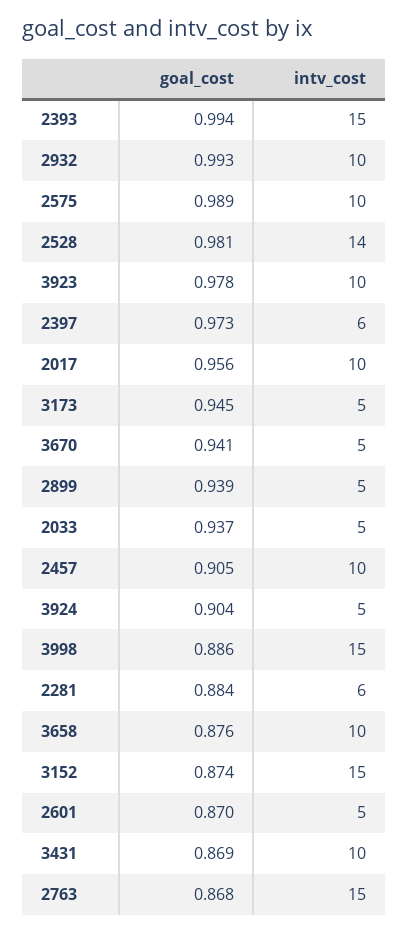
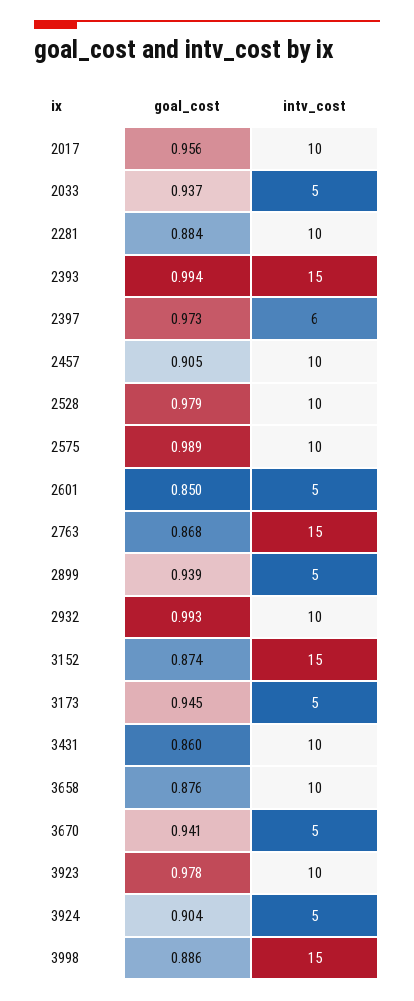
goal_cost, 2528: 0.981 -> 0.979
intv_cost, 2528: 14 -> 10
intv_cost, 2281: 6 -> 10
goal_cost, 2601: 0.87 -> 0.85
goal_cost, 3431: 0.869 -> 0.86

